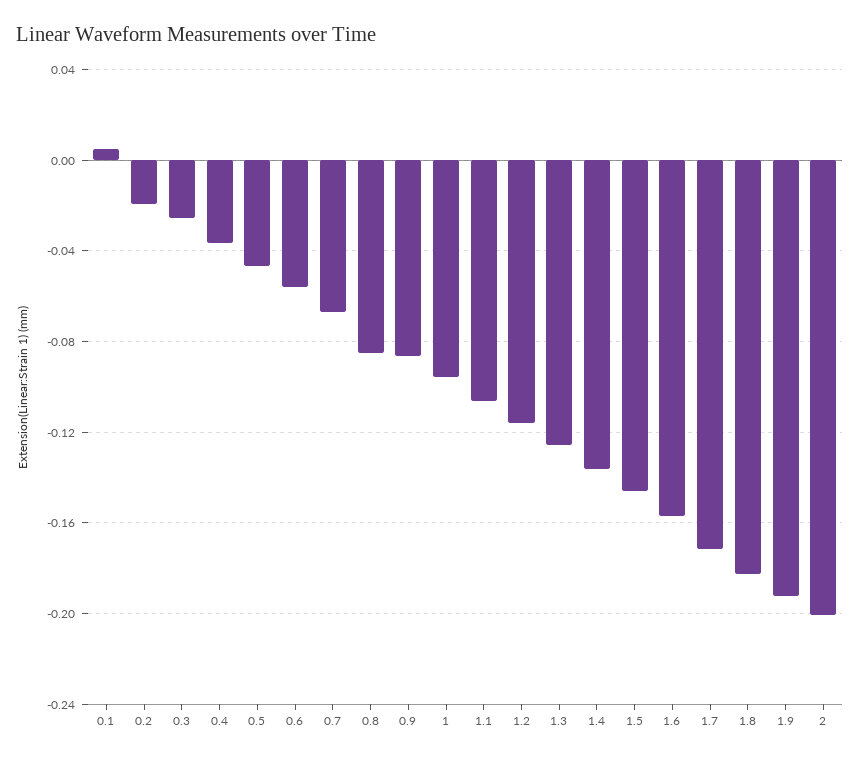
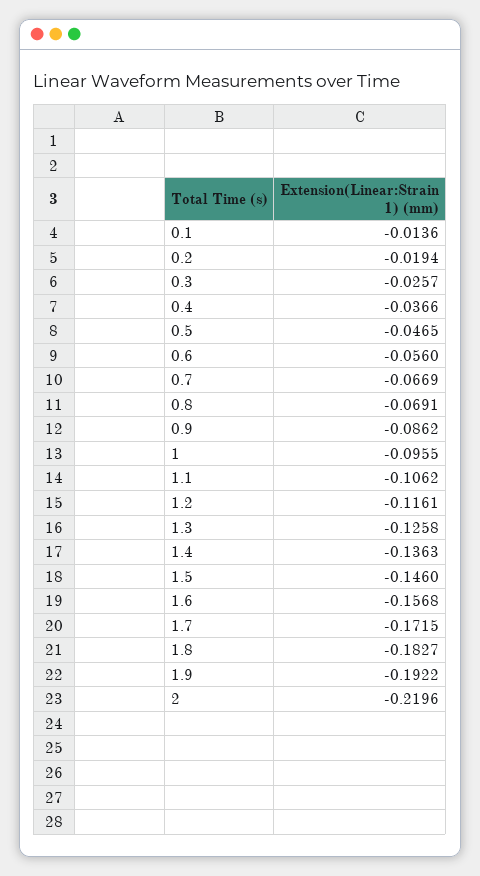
0.1: 0.005 -> -0.0136
0.8: -0.085 -> -0.0691
2: -0.2 -> -0.2196

